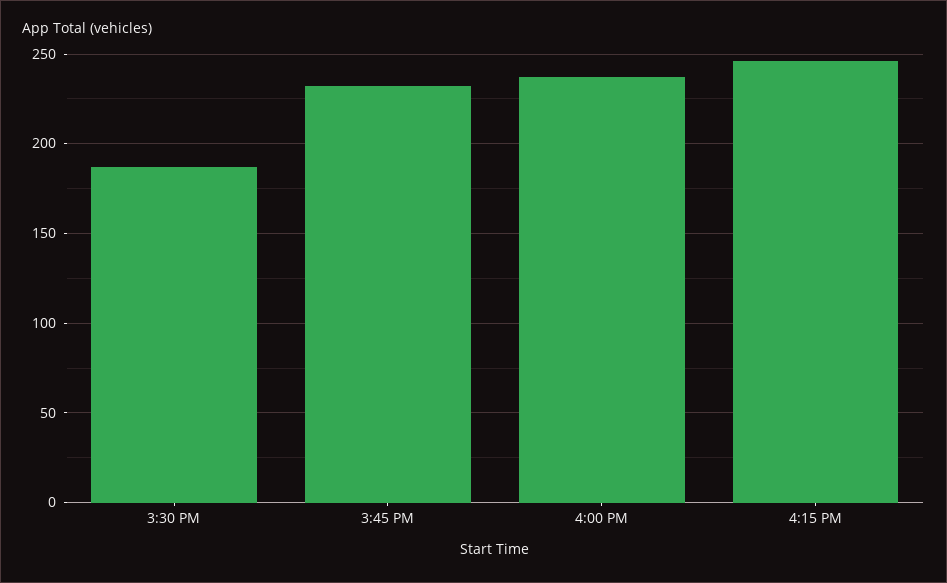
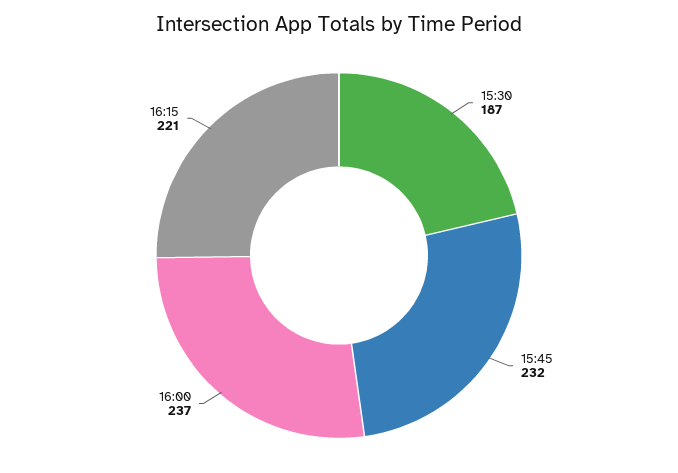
4:15 PM: 245 -> 221

